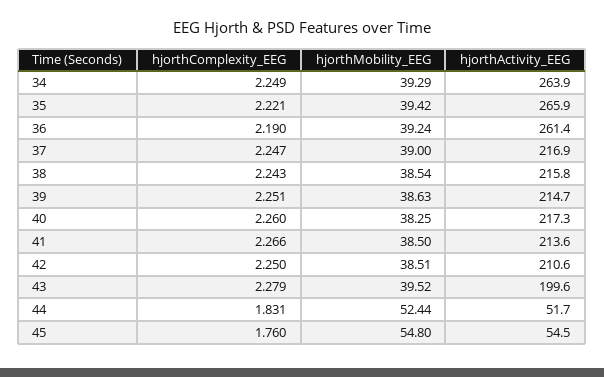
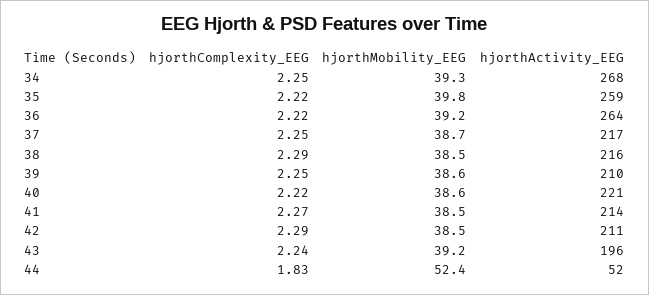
hjorthActivity_EEG, 34: 263.9 -> 268
hjorthMobility_EEG, 35: 39.42 -> 39.8
hjorthActivity_EEG, 35: 265.9 -> 259
hjorthComplexity_EEG, 36: 2.19 -> 2.22
hjorthActivity_EEG, 36: 261.4 -> 264
hjorthMobility_EEG, 37: 39 -> 38.7
hjorthComplexity_EEG, 38: 2.243 -> 2.29
hjorthActivity_EEG, 39: 214.7 -> 210
hjorthComplexity_EEG, 40: 2.26 -> 2.22
hjorthMobility_EEG, 40: 38.25 -> 38.6
hjorthActivity_EEG, 40: 217.3 -> 221
hjorthComplexity_EEG, 42: 2.25 -> 2.29
hjorthComplexity_EEG, 43: 2.279 -> 2.24
hjorthMobility_EEG, 43: 39.52 -> 39.2
hjorthActivity_EEG, 43: 199.6 -> 196
hjorthComplexity_EEG, 45: 1.76 -> none
hjorthMobility_EEG, 45: 54.8 -> none
hjorthActivity_EEG, 45: 54.5 -> none

